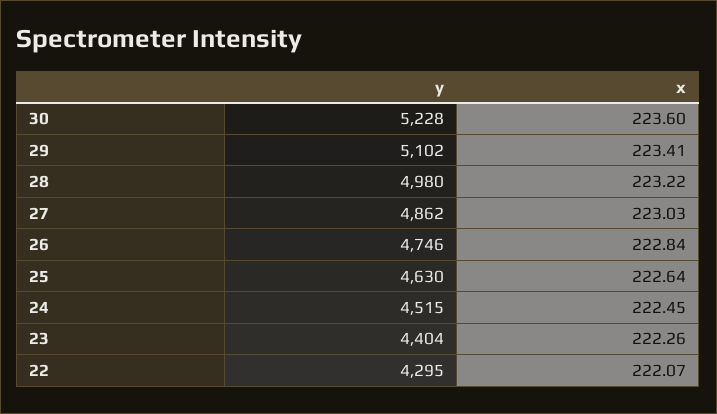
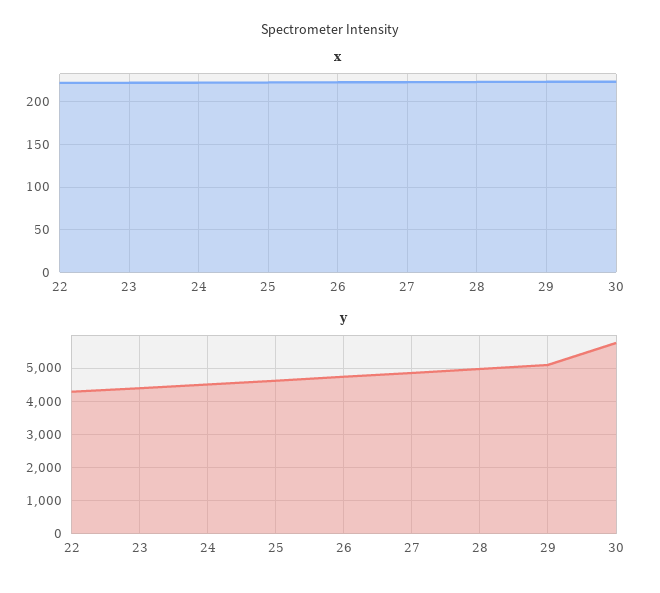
y, 30: 5228 -> 5800

